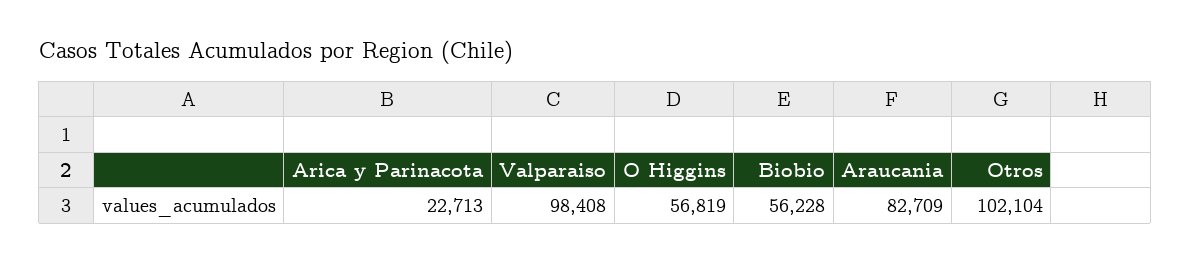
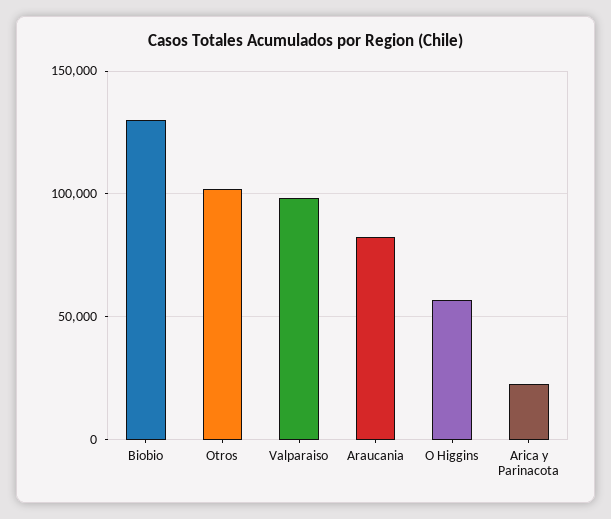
Biobio: 56228 -> 130000

